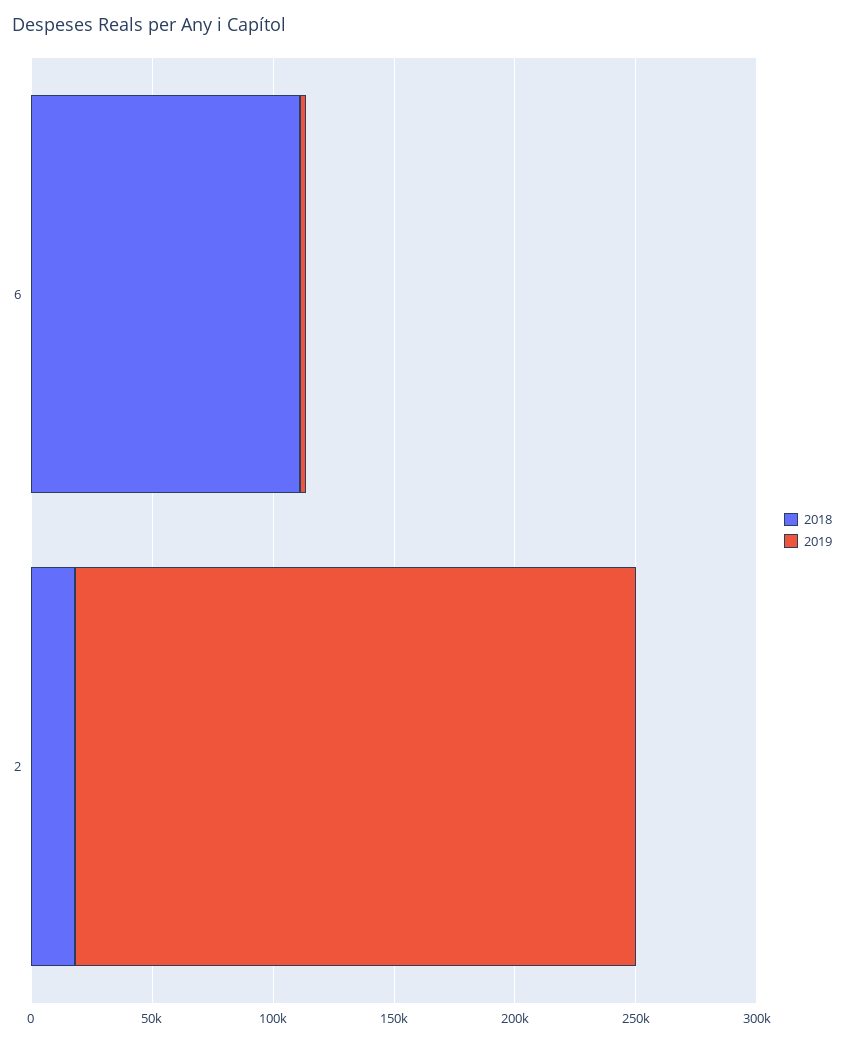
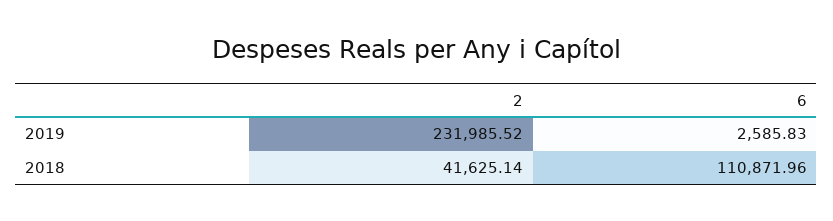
2018, 2: 20000 -> 41625.14

